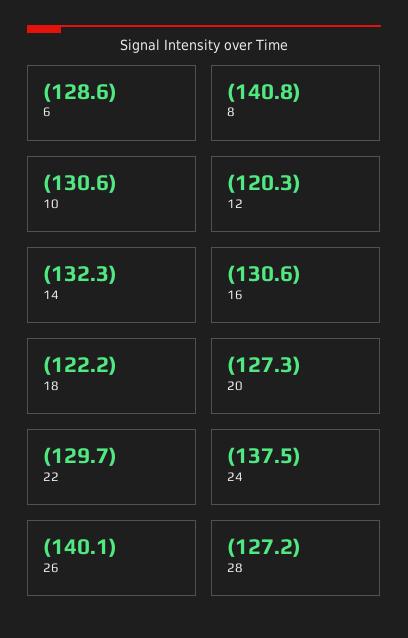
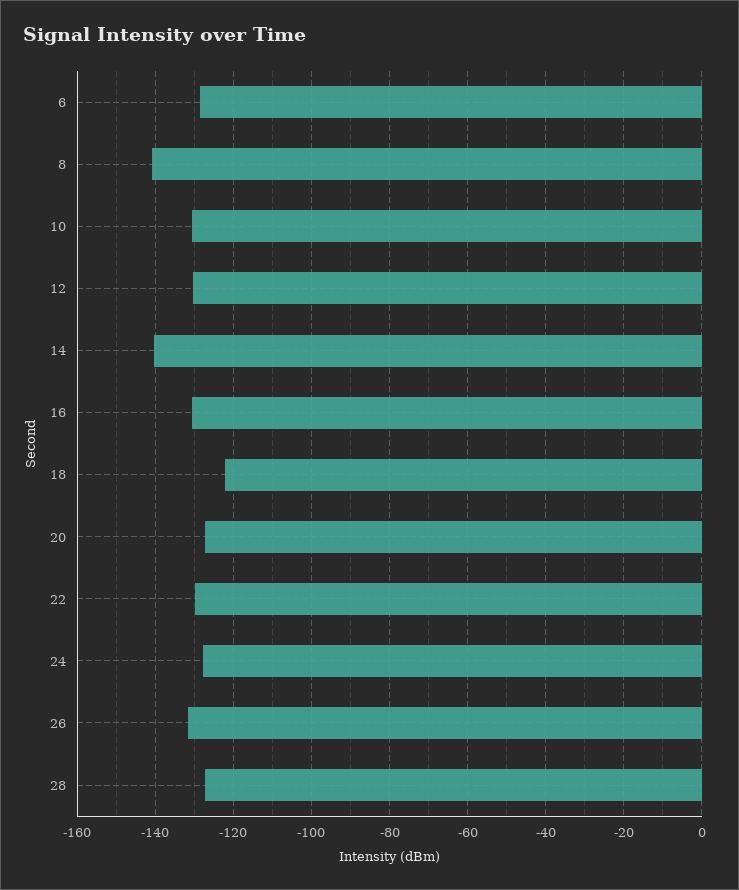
12: -120.3 -> -130
14: -132.3 -> -140
24: -137.5 -> -128
26: -140.1 -> -132

